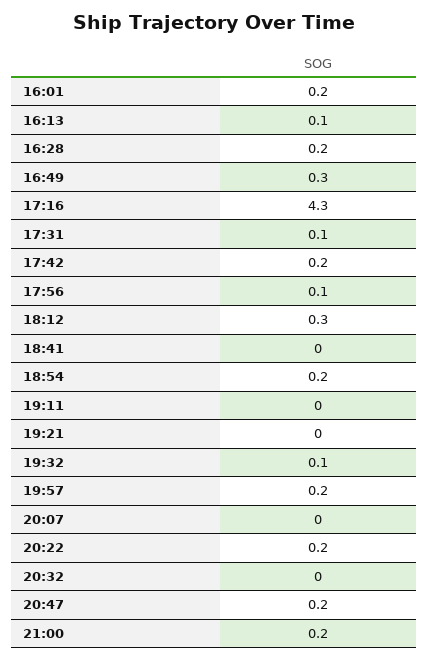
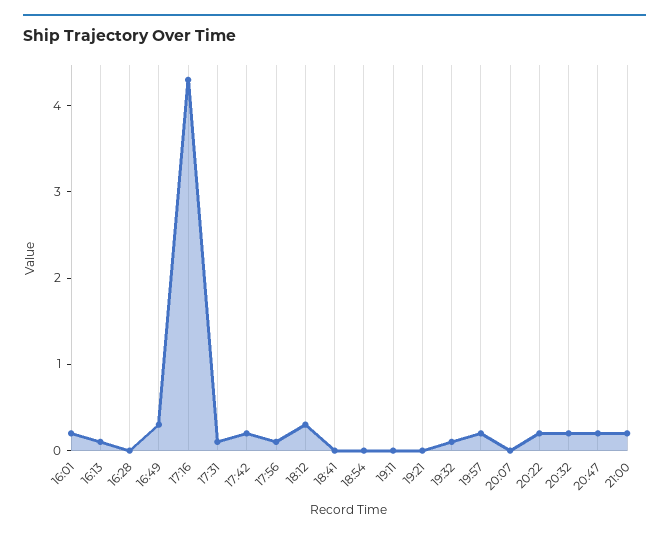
16:28: 0.2 -> 0
18:54: 0.2 -> 0
20:32: 0 -> 0.2

